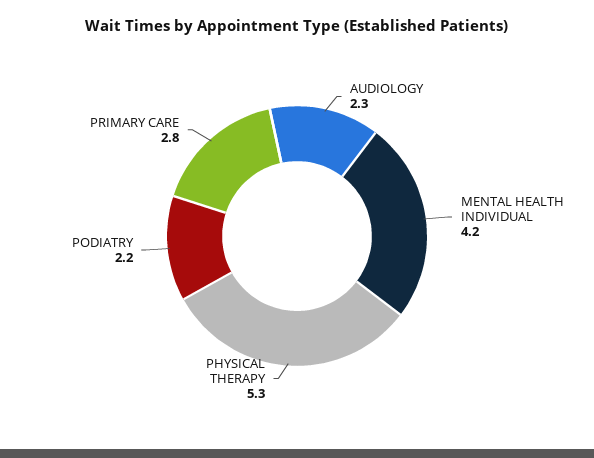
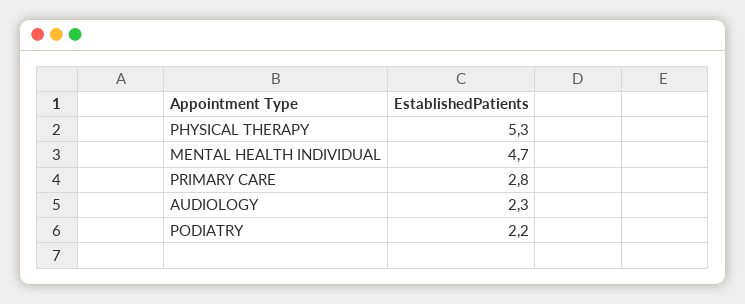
MENTAL HEALTH INDIVIDUAL: 4.2 -> 4.7

